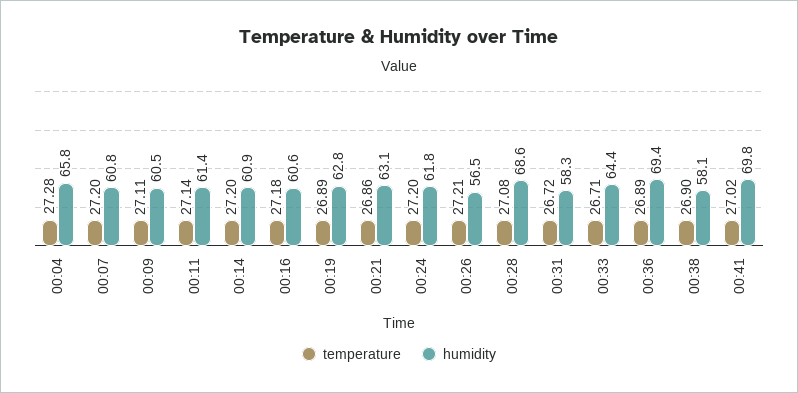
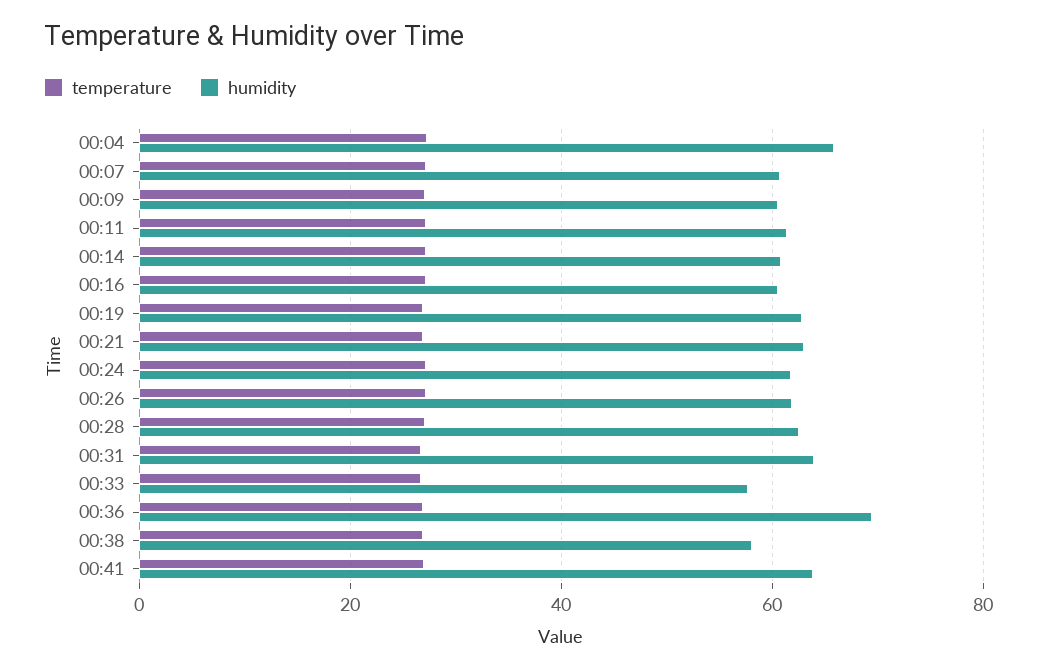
humidity, 00:26: 56.5 -> 62
humidity, 00:28: 68.6 -> 62
humidity, 00:31: 58.3 -> 64
humidity, 00:33: 64.4 -> 58
humidity, 00:41: 69.8 -> 64

